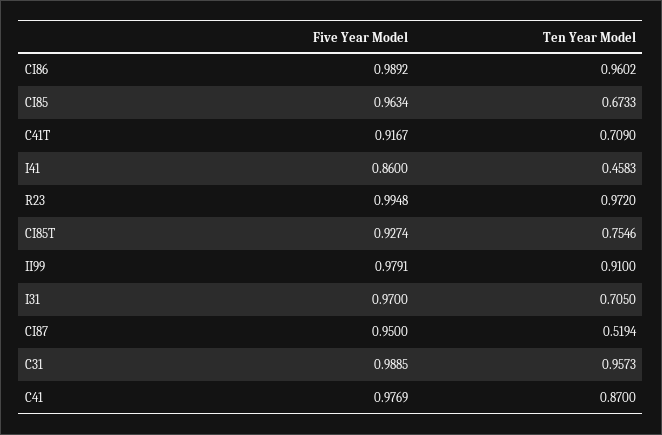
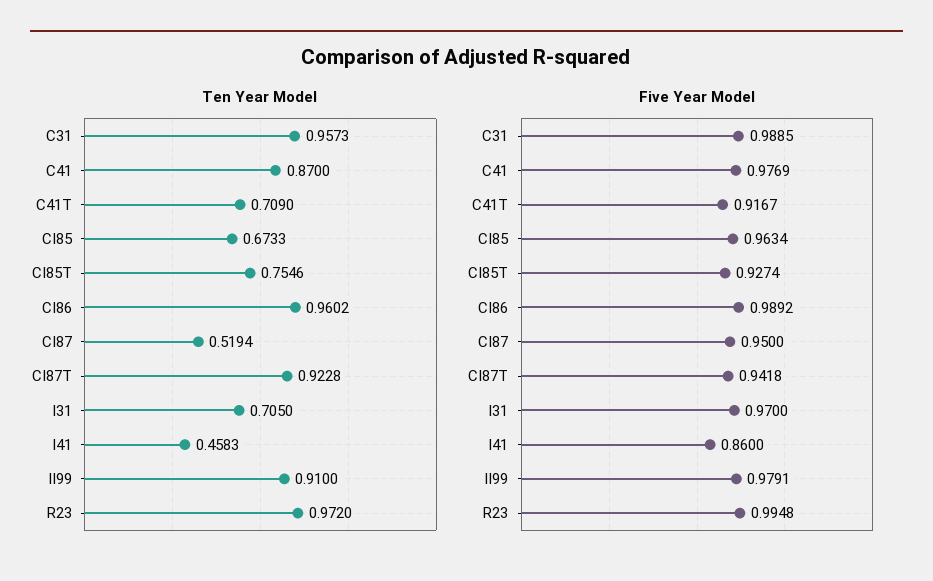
Ten Year Model, CI87T: none -> 0.9228
Five Year Model, CI87T: none -> 0.9418

